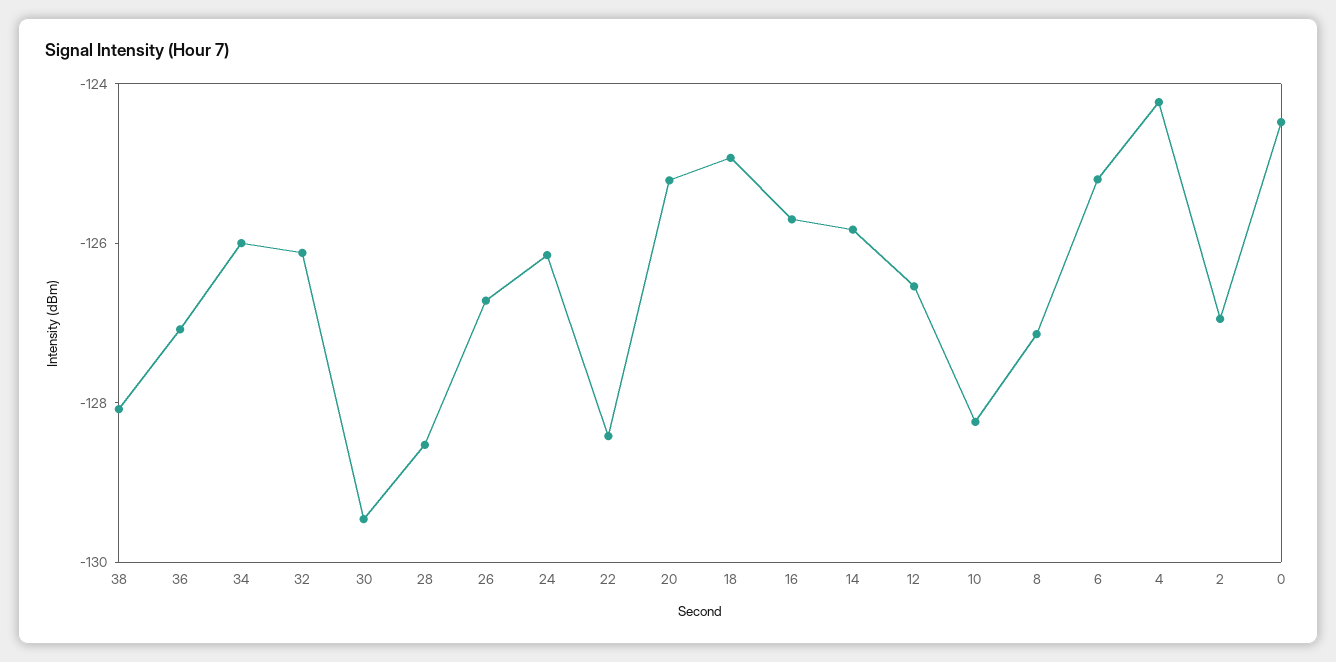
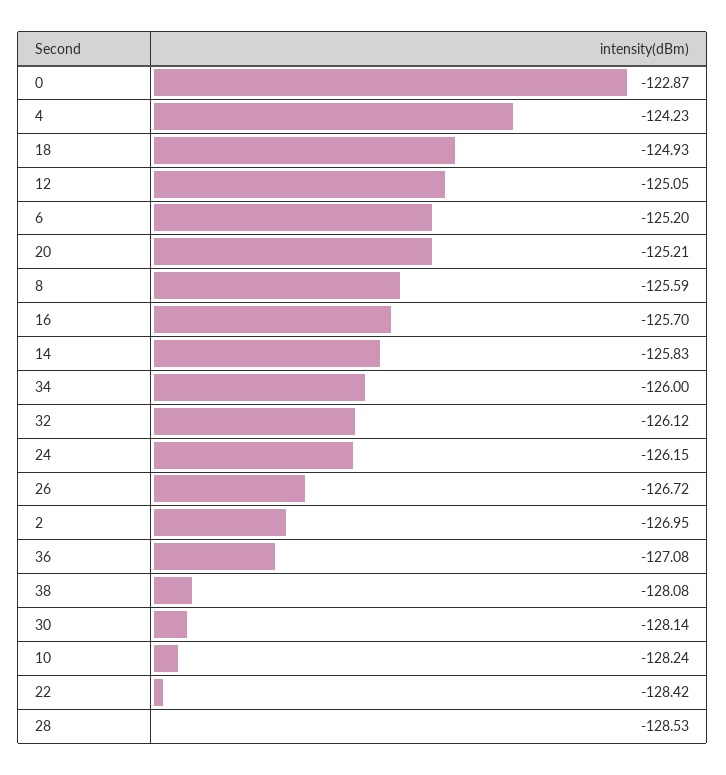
30: -129.5 -> -128.14
12: -126.5 -> -125.05
8: -127 -> -125.59
0: -124.5 -> -122.87

